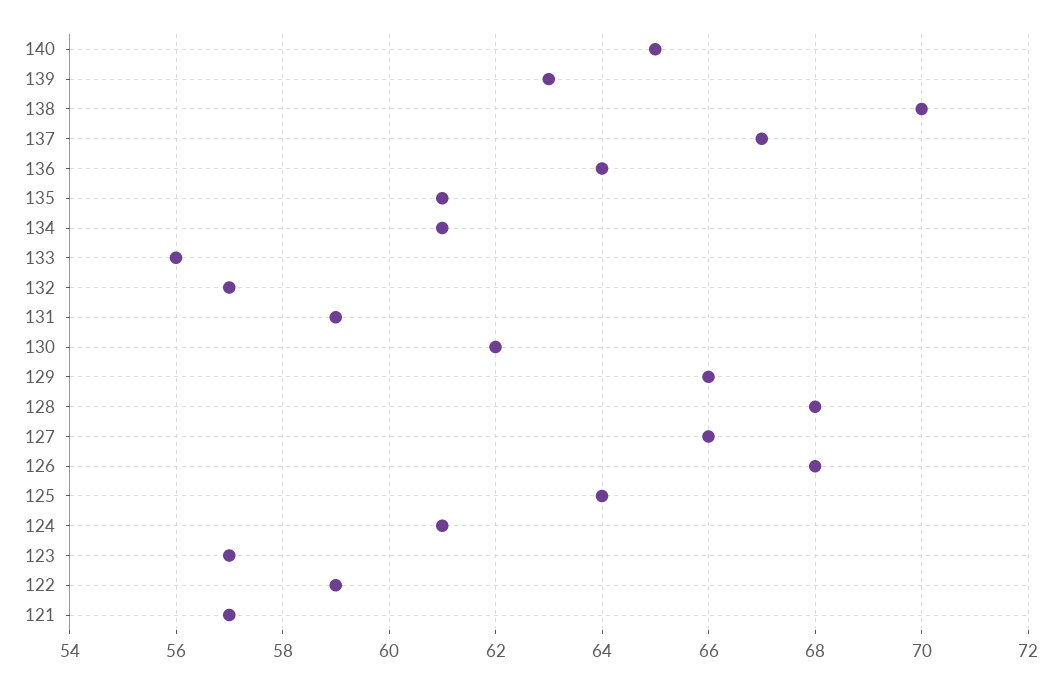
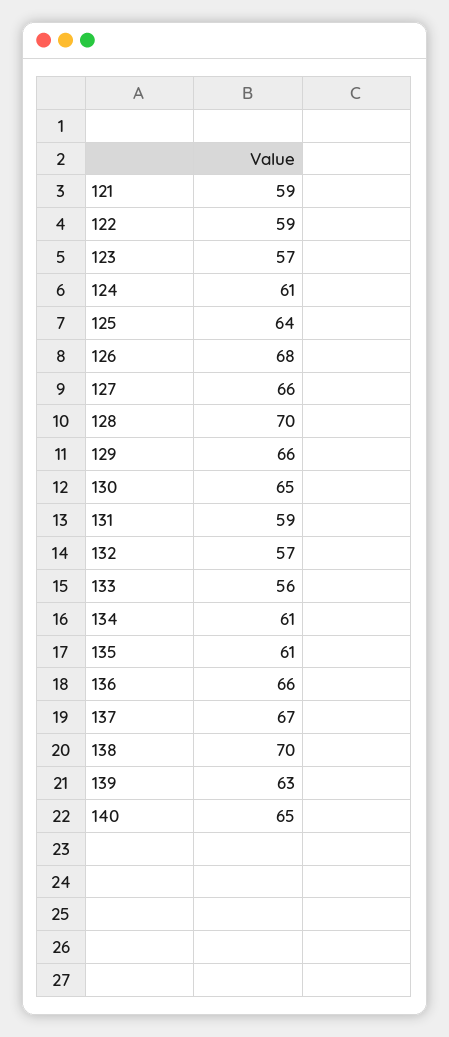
136: 64 -> 66
130: 62 -> 65
128: 68 -> 70
121: 57 -> 59

